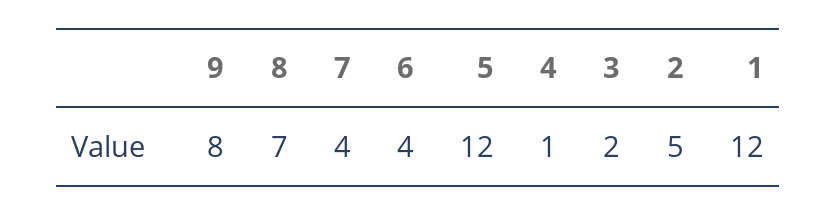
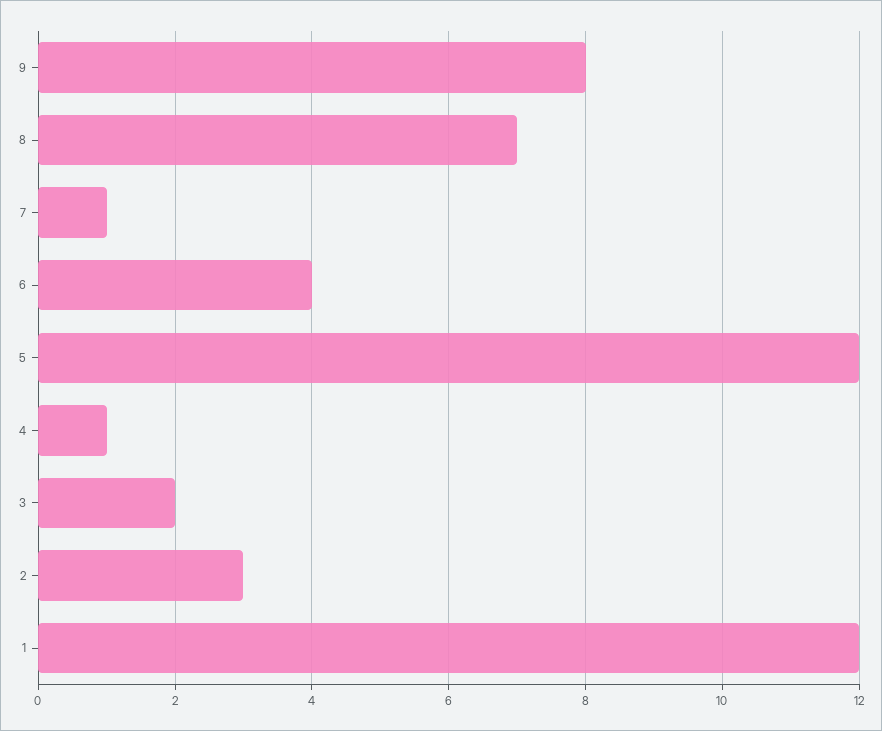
7: 4 -> 1
2: 5 -> 3

